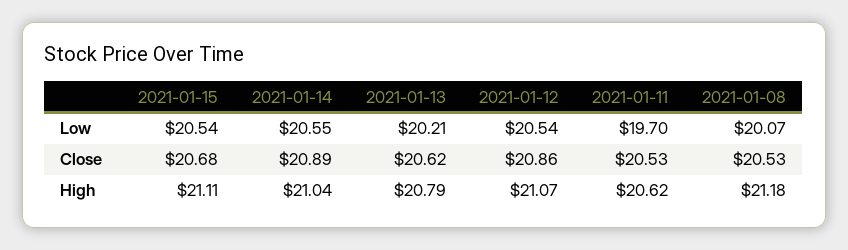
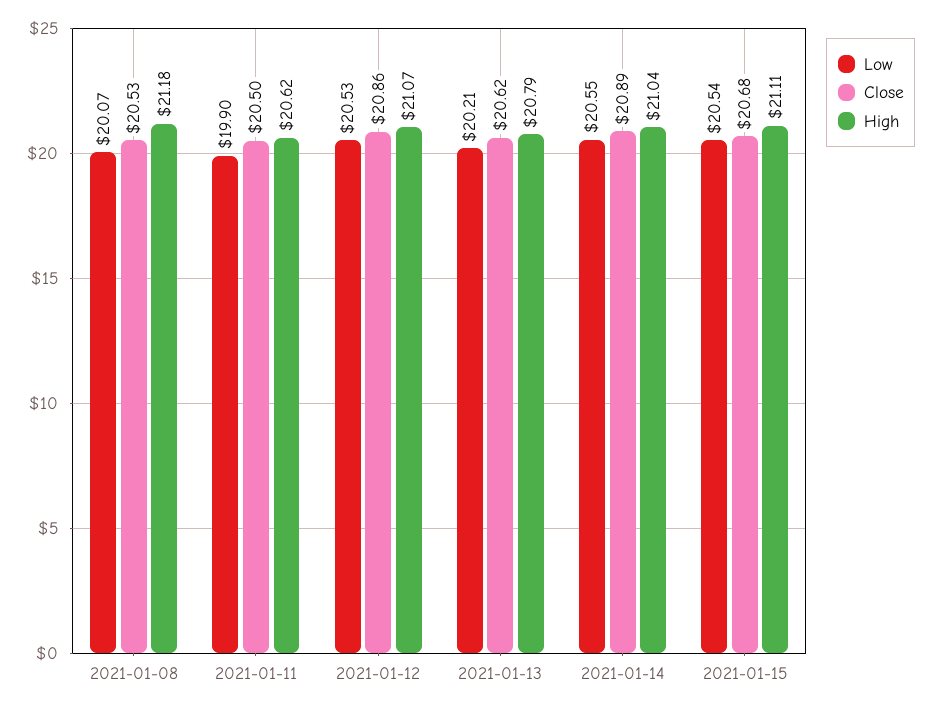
Low, 2021-01-12: 20.54 -> 20.53
Low, 2021-01-11: 19.7 -> 19.9
Close, 2021-01-11: 20.53 -> 20.5

